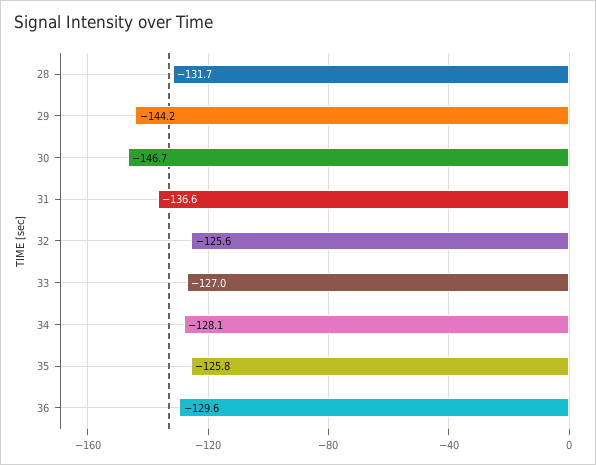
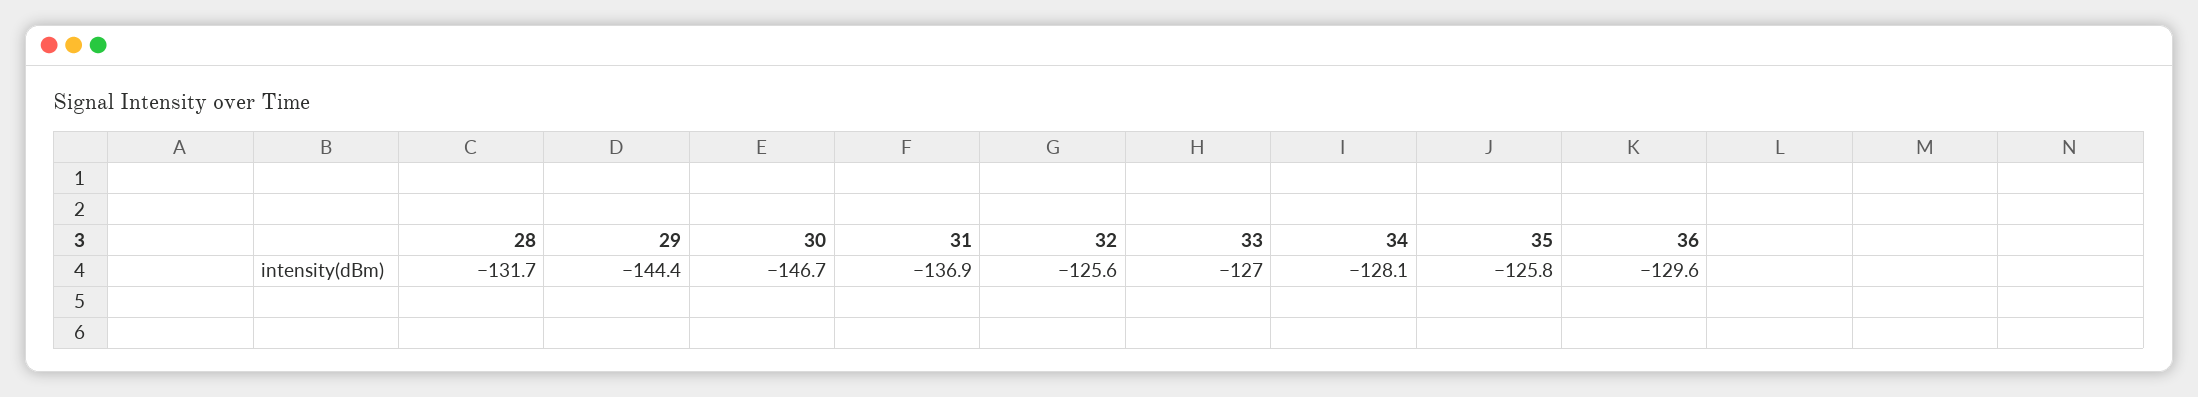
29: -144.2 -> -144.4
31: -136.6 -> -136.9

